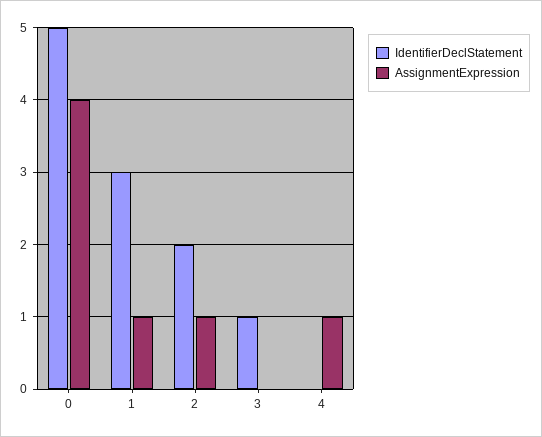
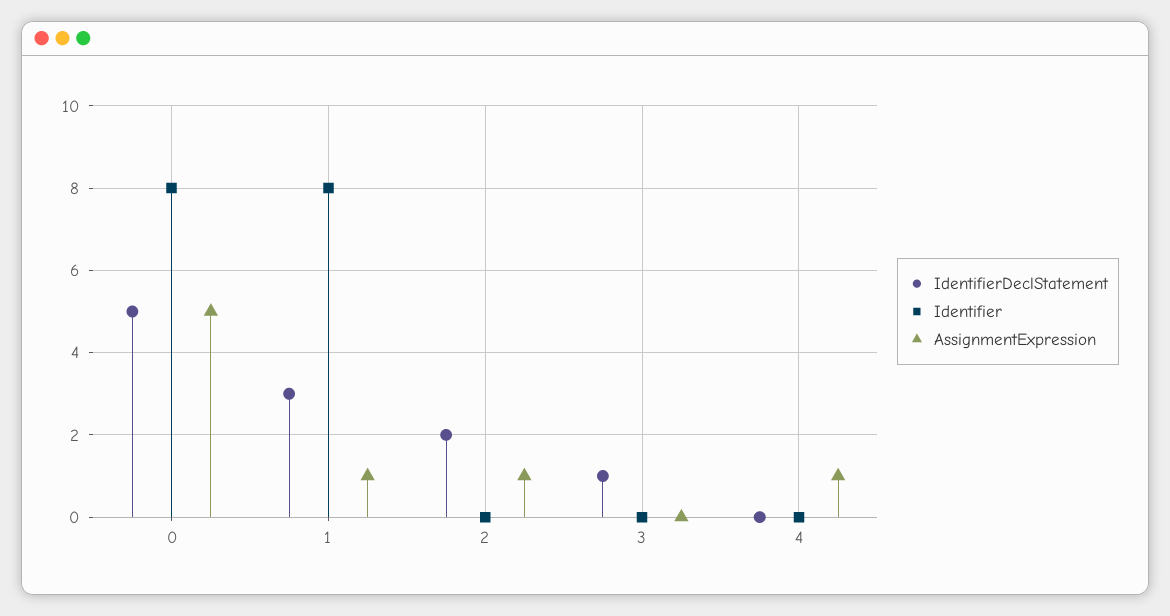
AssignmentExpression, 0: 4 -> 5
Identifier, 0: none -> 8
Identifier, 1: none -> 8
Identifier, 2: none -> 0
Identifier, 3: none -> 0
Identifier, 4: none -> 0

